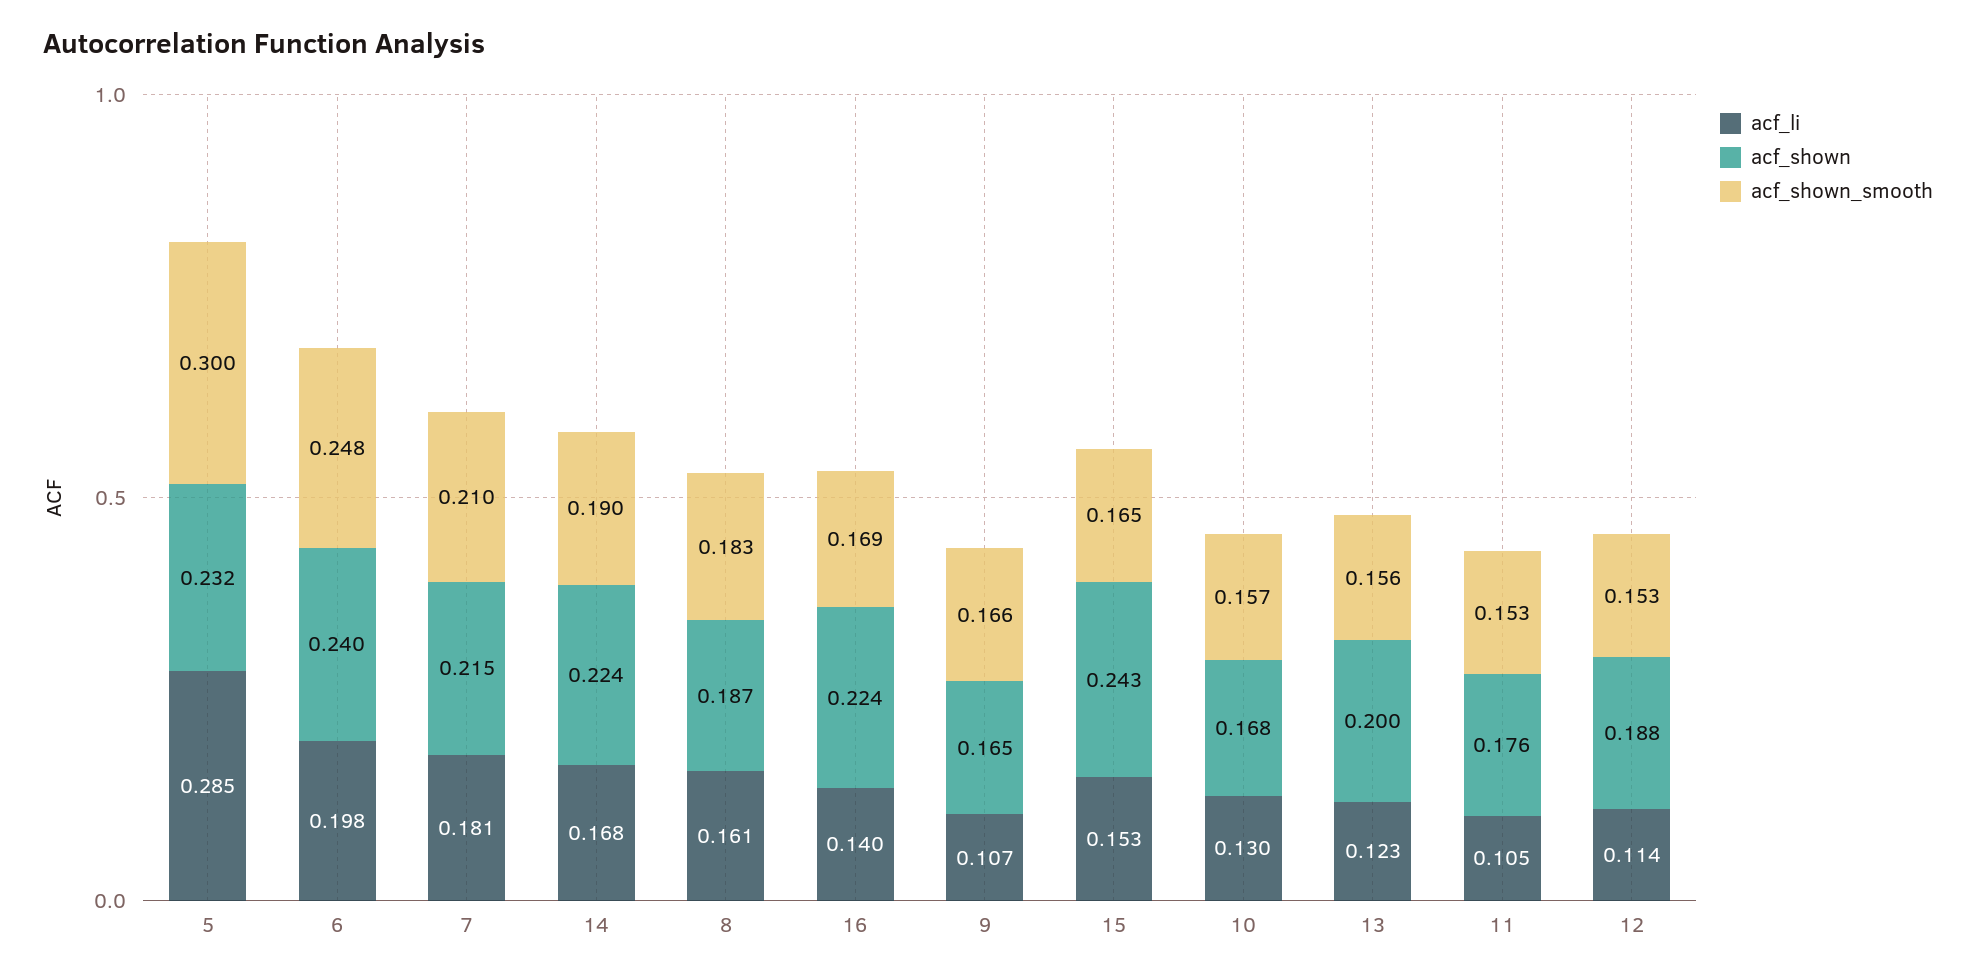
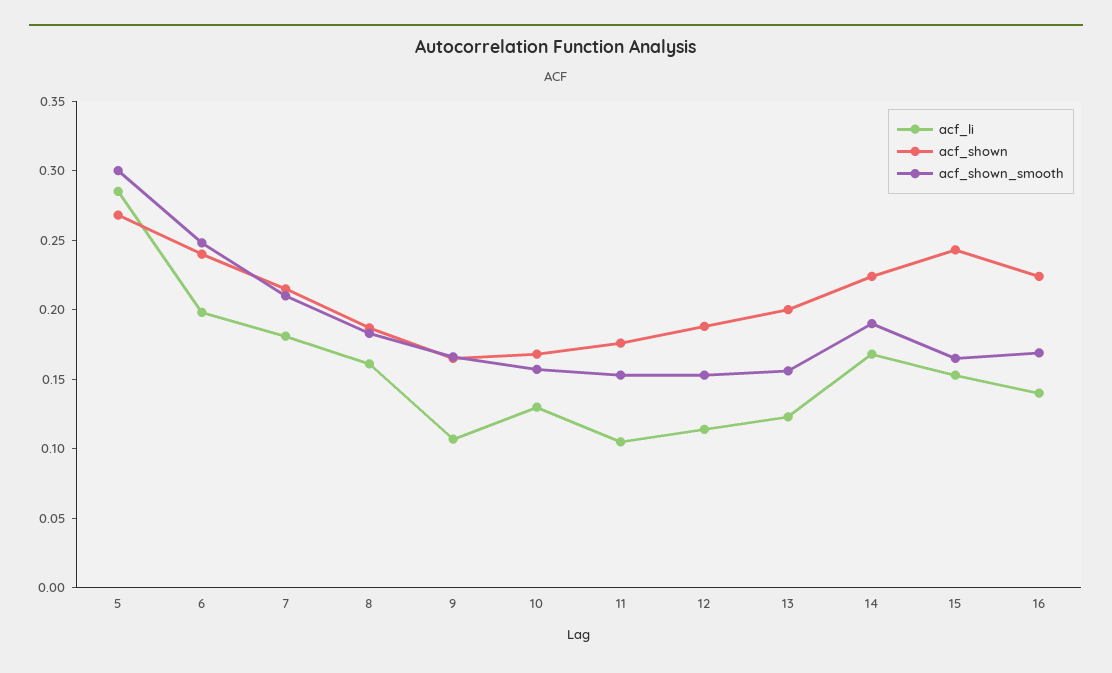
acf_shown, 5: 0.232 -> 0.27

